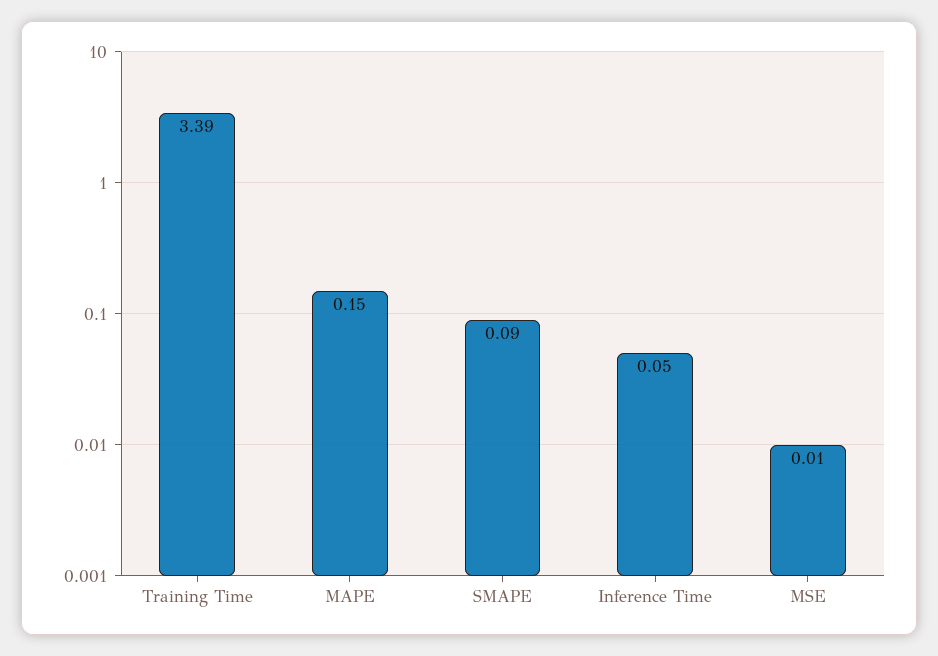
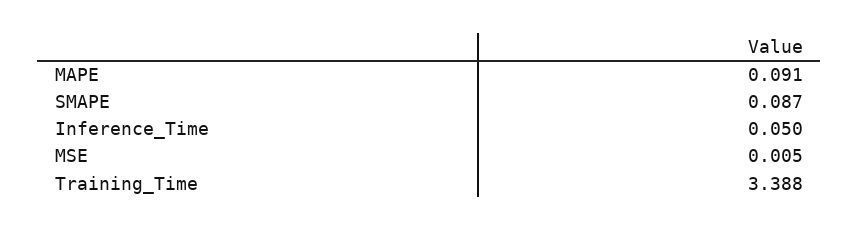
MAPE: 0.15 -> 0.091

